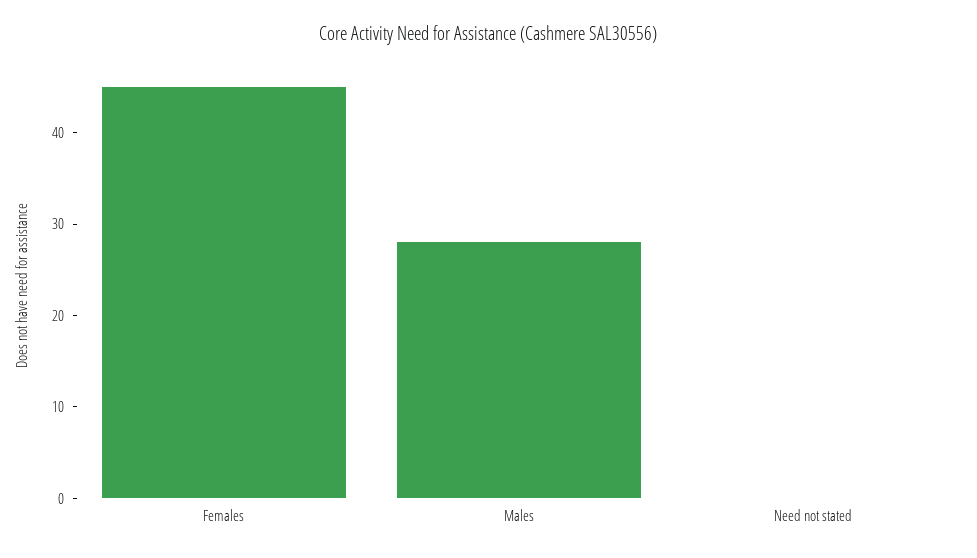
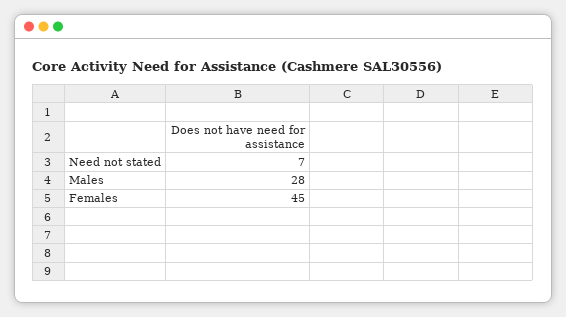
Need not stated: 0 -> 7

